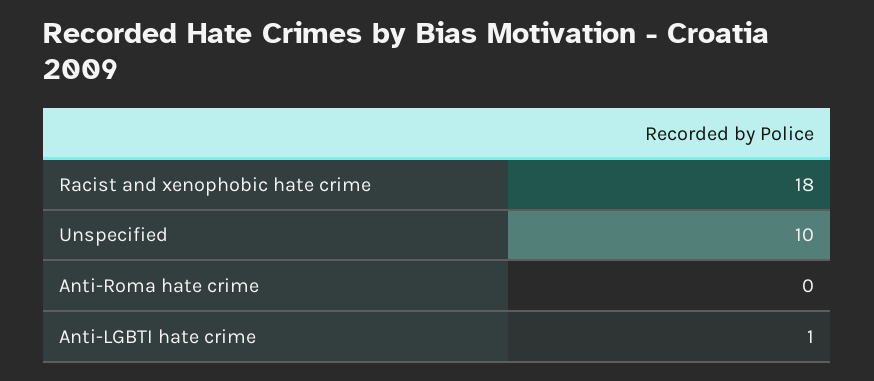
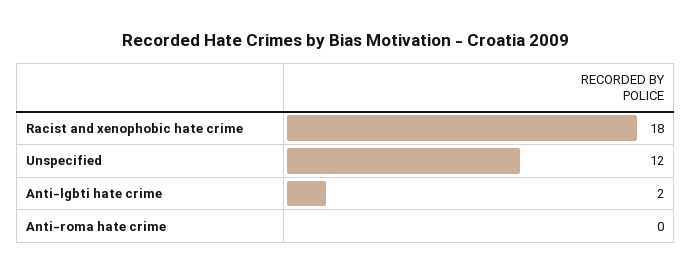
Unspecified: 10 -> 12
Anti-LGBTI hate crime: 1 -> 2

